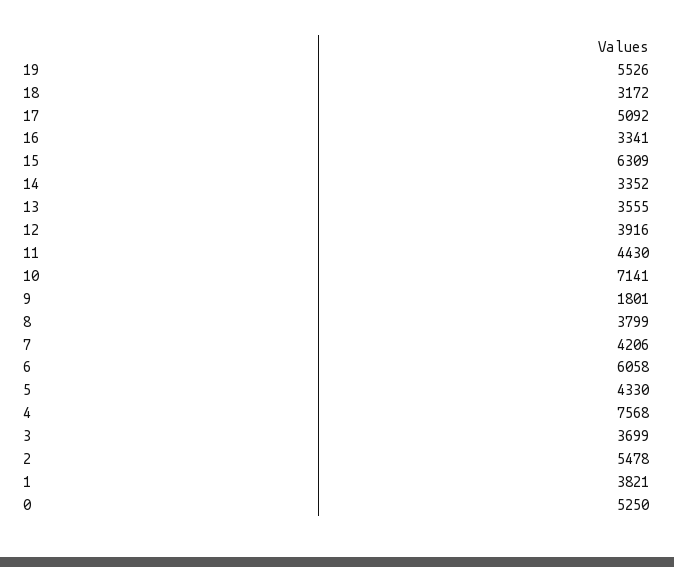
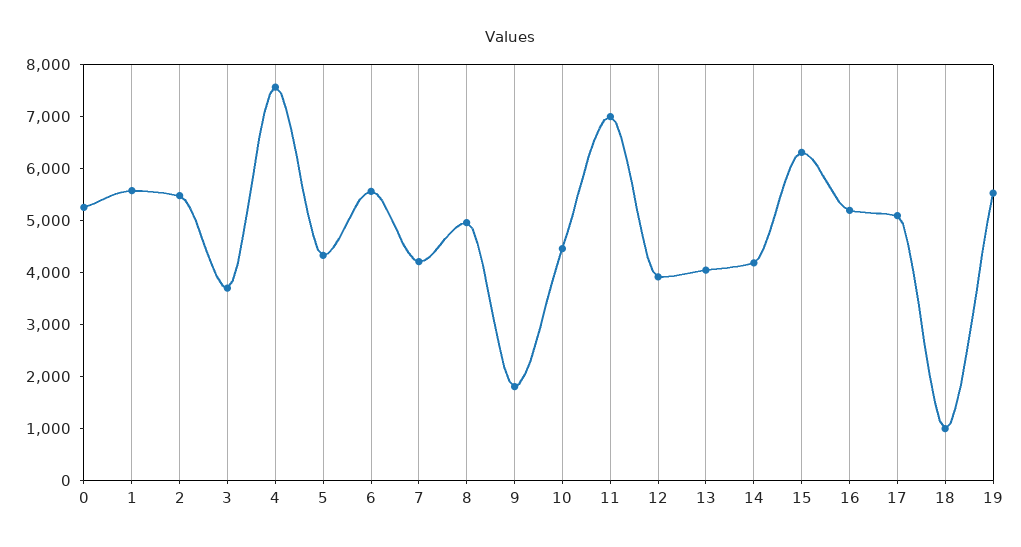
18: 3172 -> 1000
16: 3341 -> 5200
14: 3352 -> 4200
13: 3555 -> 4000
11: 4430 -> 7000
10: 7141 -> 4400
8: 3799 -> 5000
6: 6058 -> 5600
1: 3821 -> 5600

